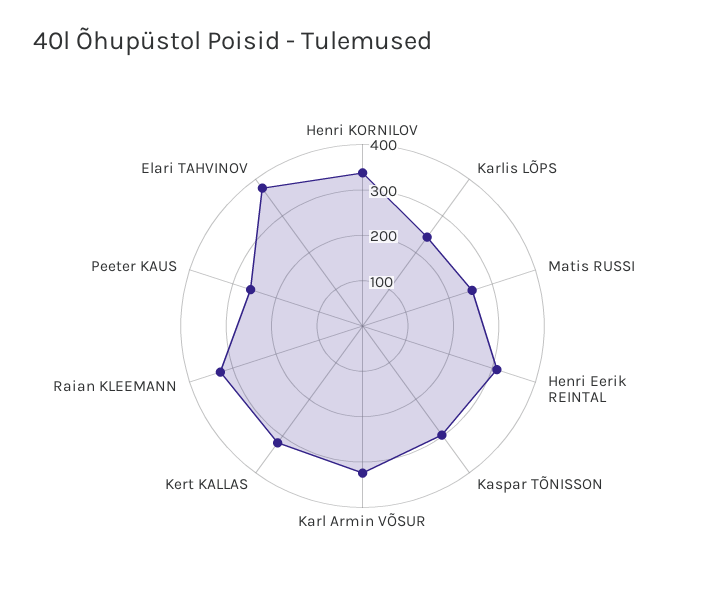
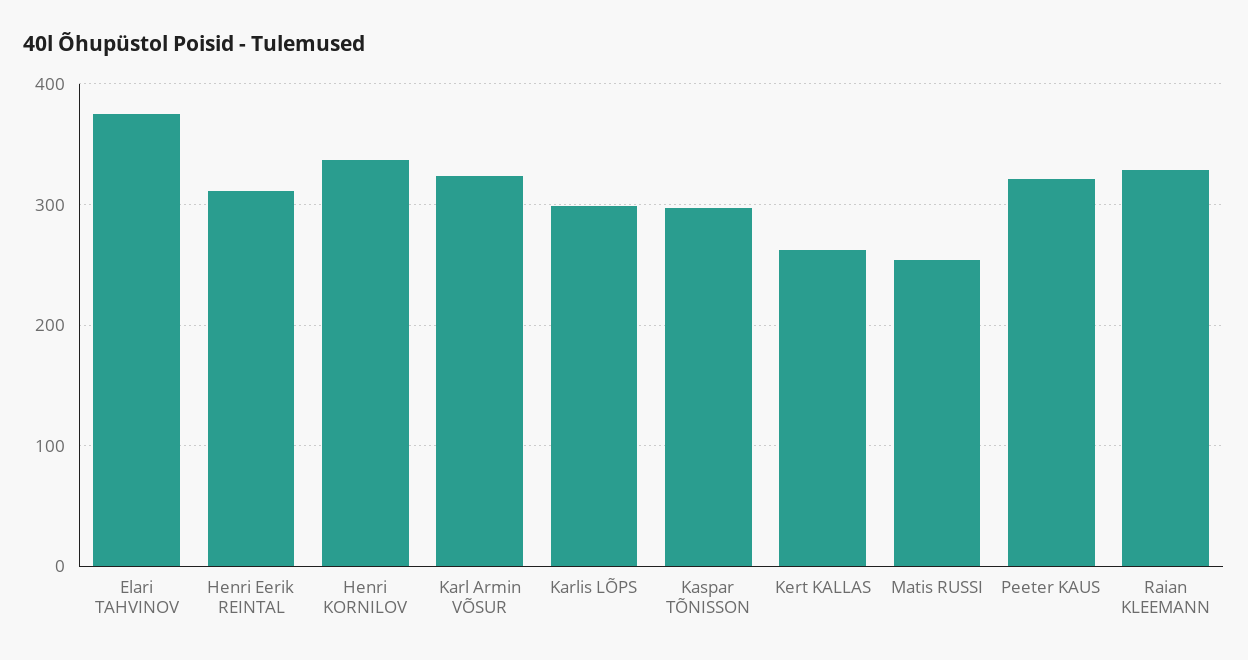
Karlis LÕPS: 240 -> 300
Kert KALLAS: 320 -> 260
Peeter KAUS: 260 -> 320

